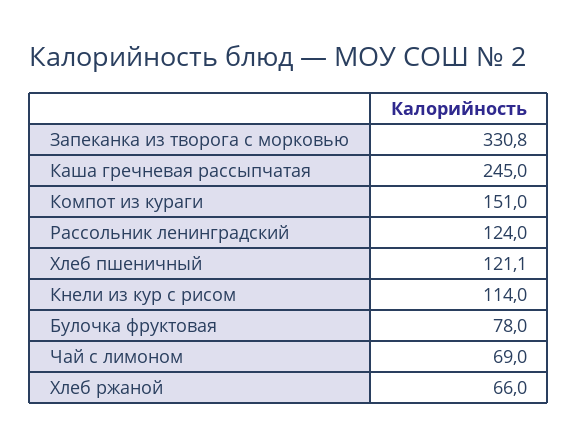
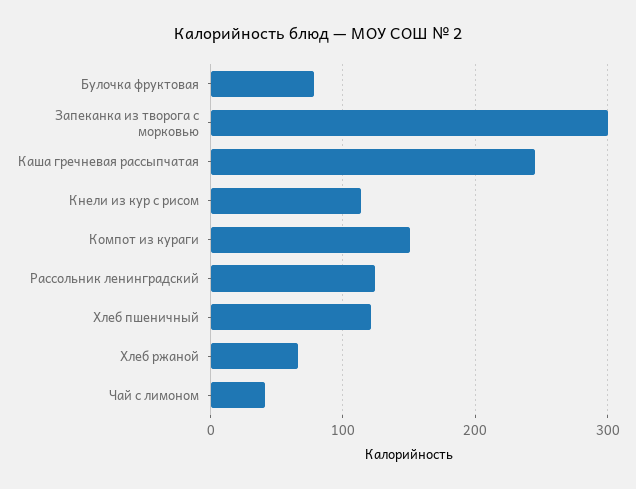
Запеканка из творога с морковью: 330.8 -> 300
Чай с лимоном: 69 -> 40

